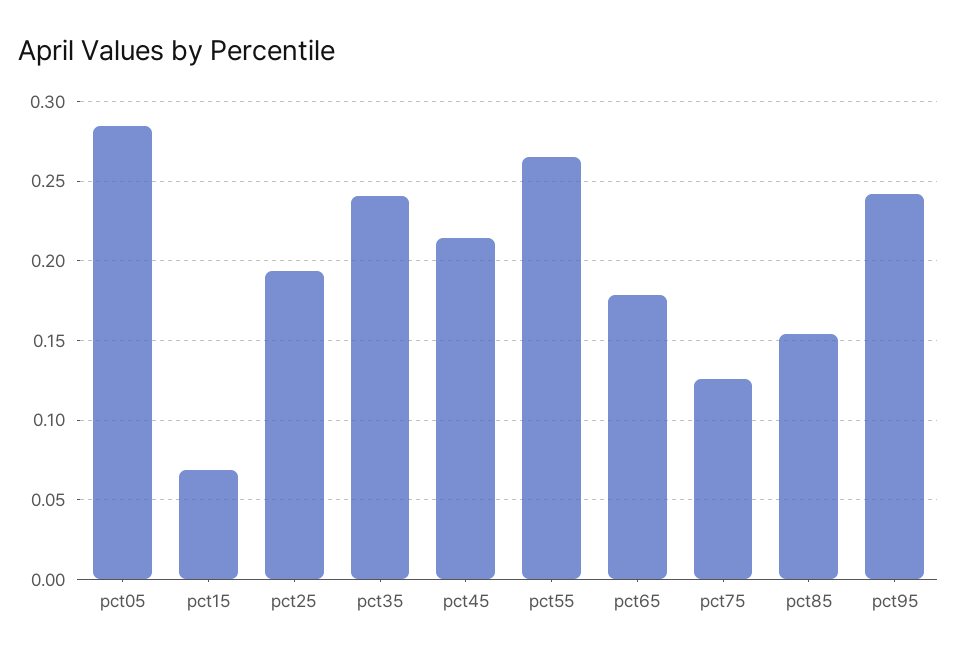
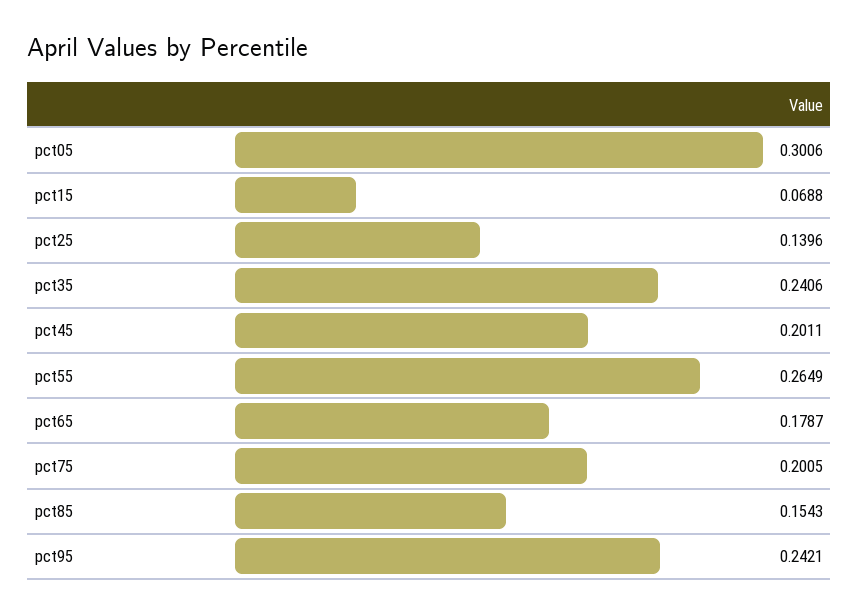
pct05: 0.285 -> 0.3006
pct25: 0.195 -> 0.1396
pct45: 0.215 -> 0.2011
pct75: 0.125 -> 0.2005

